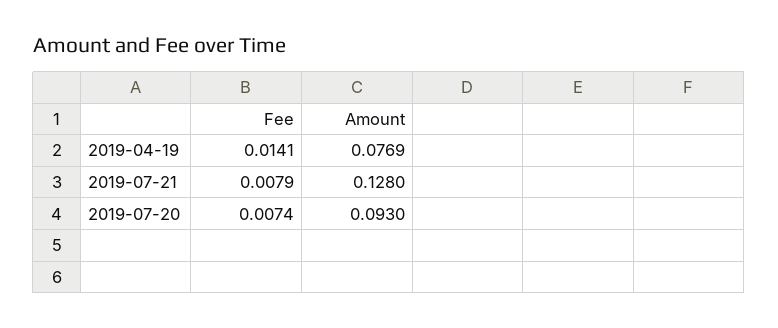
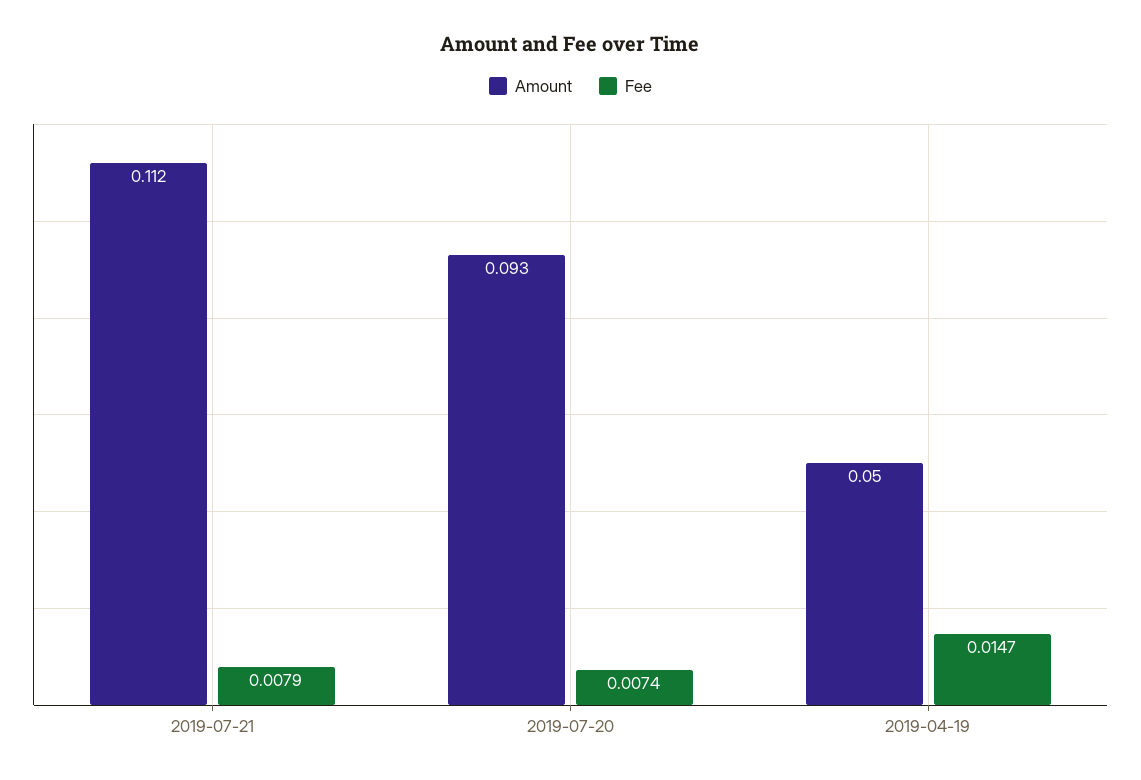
Fee, 2019-04-19: 0.0141 -> 0.0147
Amount, 2019-04-19: 0.0769 -> 0.05
Amount, 2019-07-21: 0.128 -> 0.112

